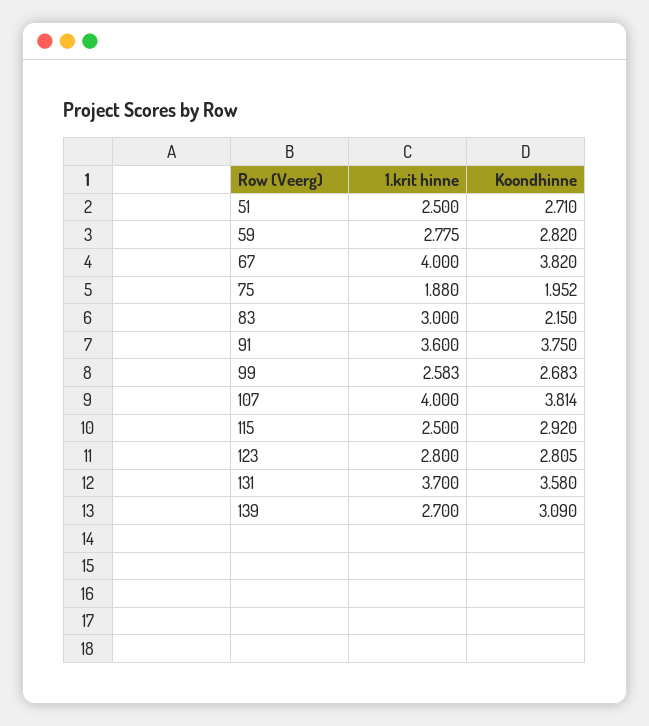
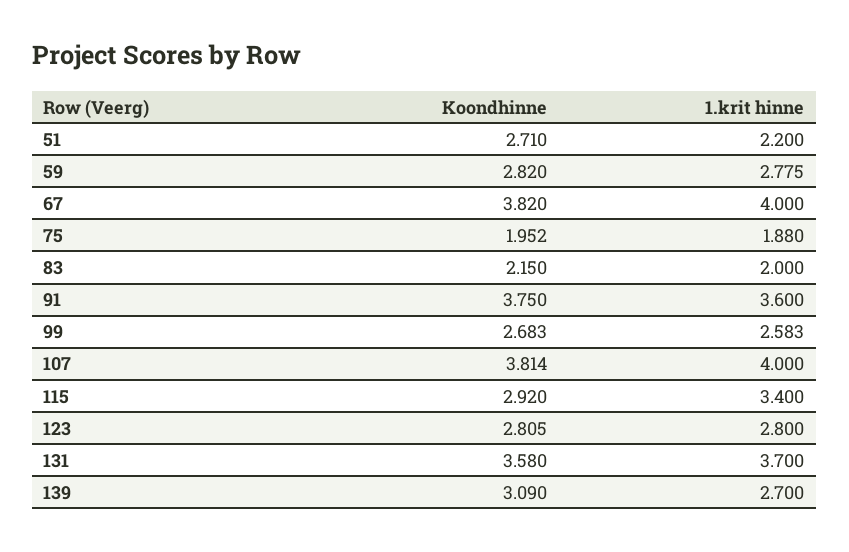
1.krit hinne, 51: 2.5 -> 2.2
1.krit hinne, 83: 3 -> 2
1.krit hinne, 115: 2.5 -> 3.4

